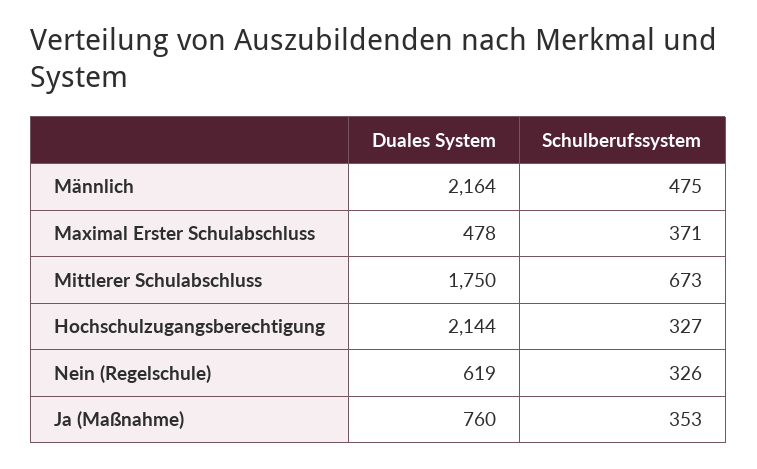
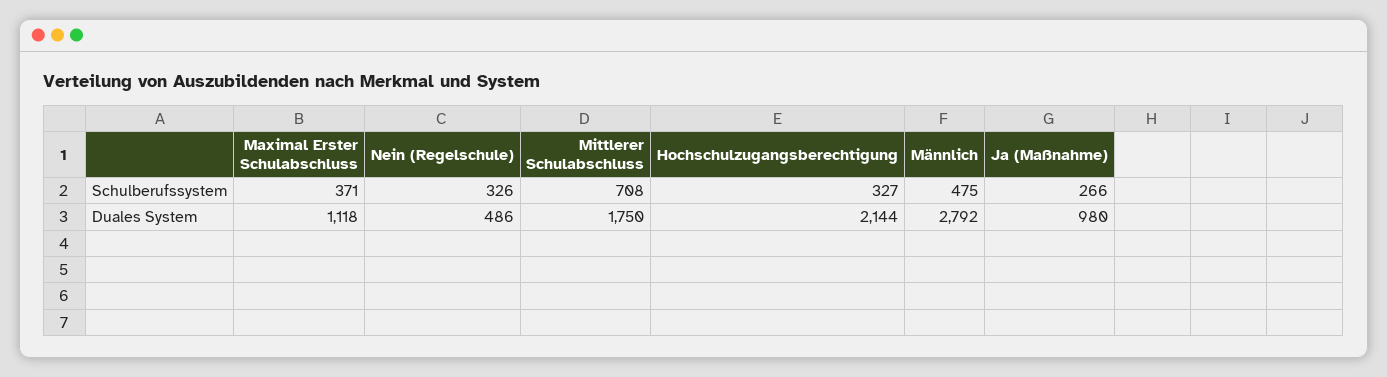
Duales System, Männlich: 2164 -> 2792
Duales System, Maximal Erster Schulabschluss: 478 -> 1118
Schulberufssystem, Mittlerer Schulabschluss: 673 -> 708
Duales System, Nein (Regelschule): 619 -> 486
Duales System, Ja (Maßnahme): 760 -> 980
Schulberufssystem, Ja (Maßnahme): 353 -> 266

